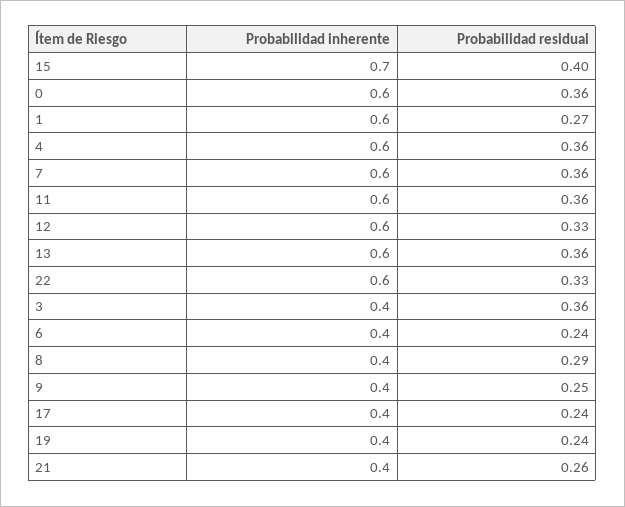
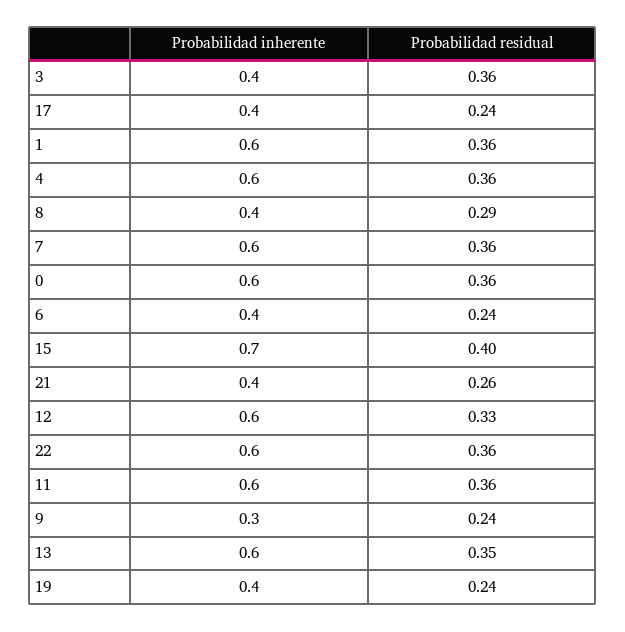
Probabilidad residual, 1: 0.27 -> 0.36
Probabilidad residual, 13: 0.36 -> 0.35
Probabilidad residual, 22: 0.33 -> 0.36
Probabilidad inherente, 9: 0.4 -> 0.3
Probabilidad residual, 9: 0.25 -> 0.24

